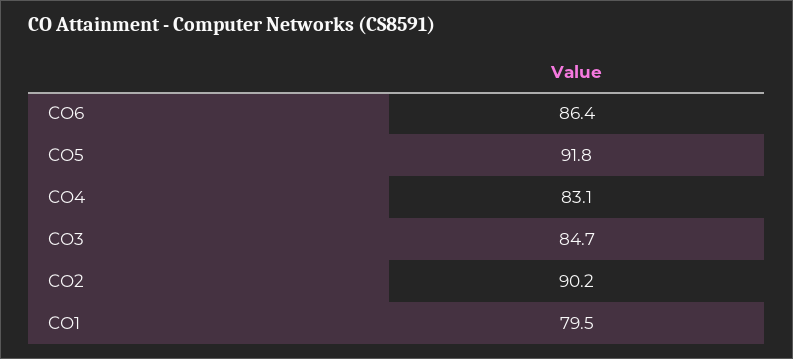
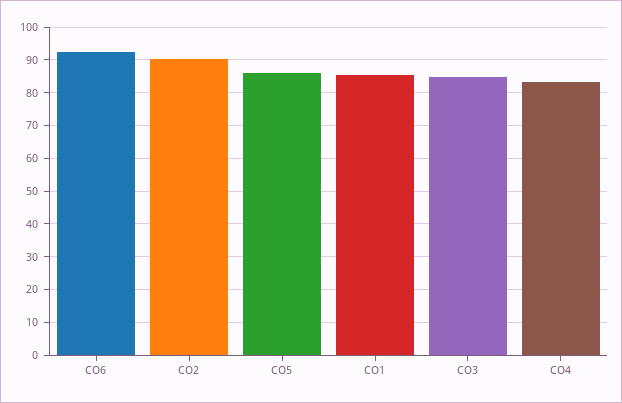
CO6: 86.4 -> 92
CO5: 91.8 -> 86
CO1: 79.5 -> 86

